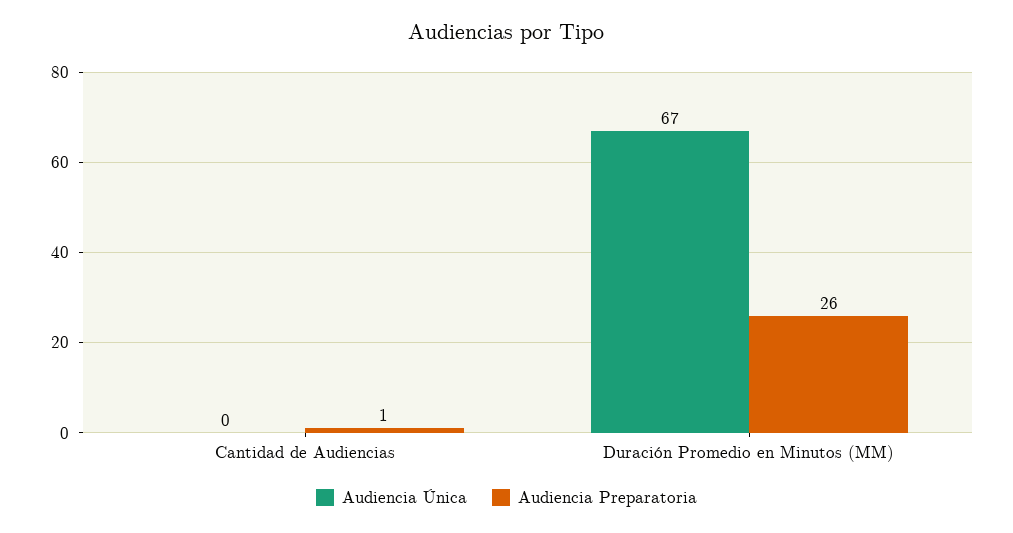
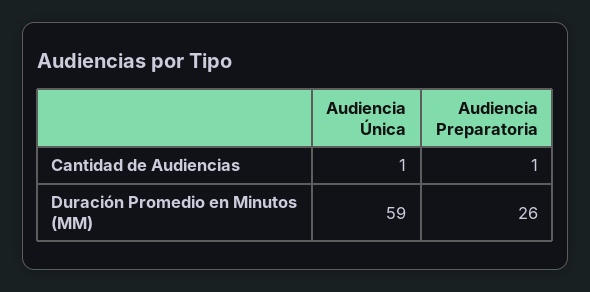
Audiencia Única, Cantidad de Audiencias: 0 -> 1
Audiencia Única, Duración Promedio en Minutos (MM): 67 -> 59

